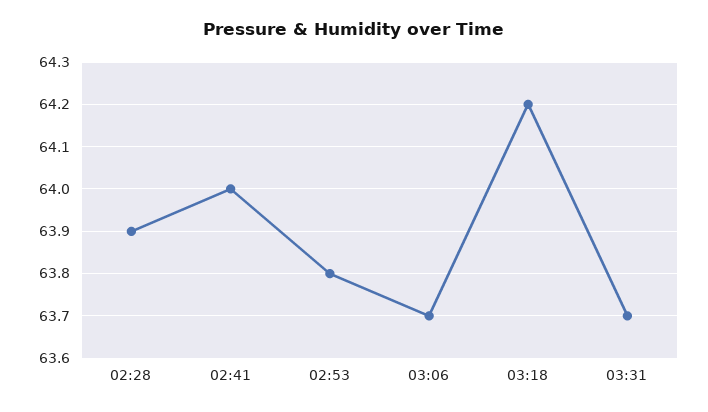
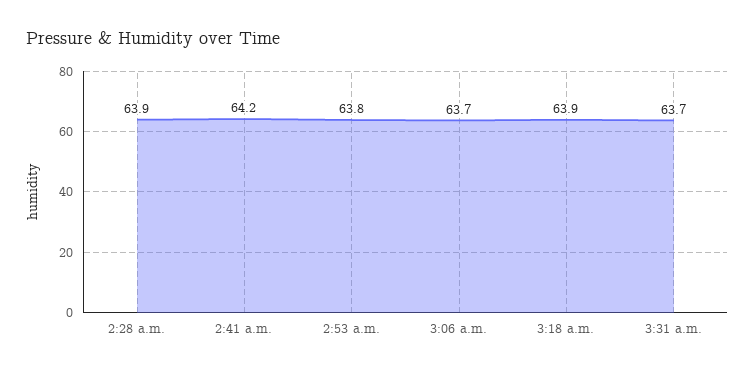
02:41: 64 -> 64.2
03:18: 64.2 -> 63.9

